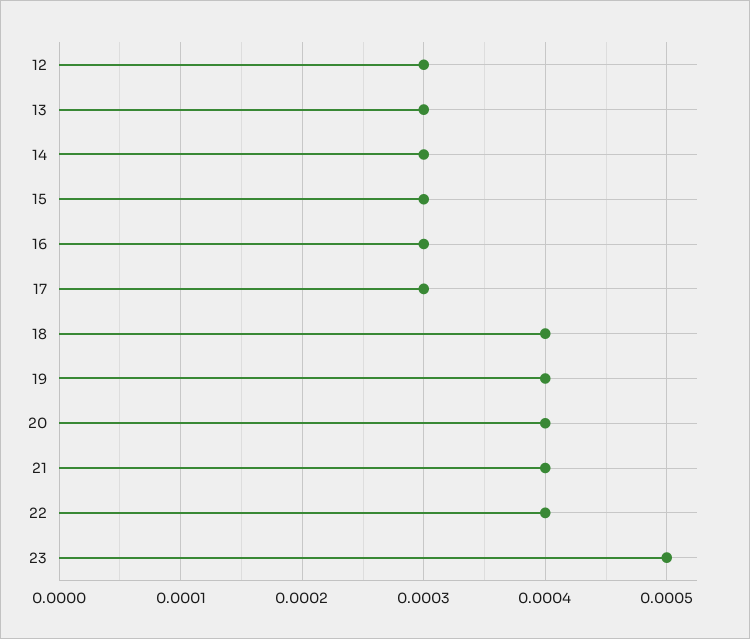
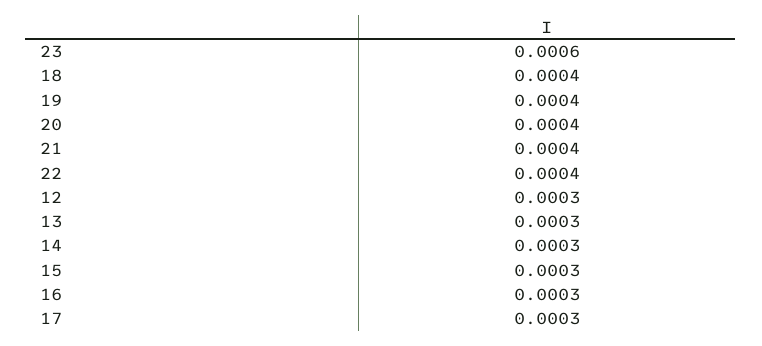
23: 0.0005 -> 0.0006

